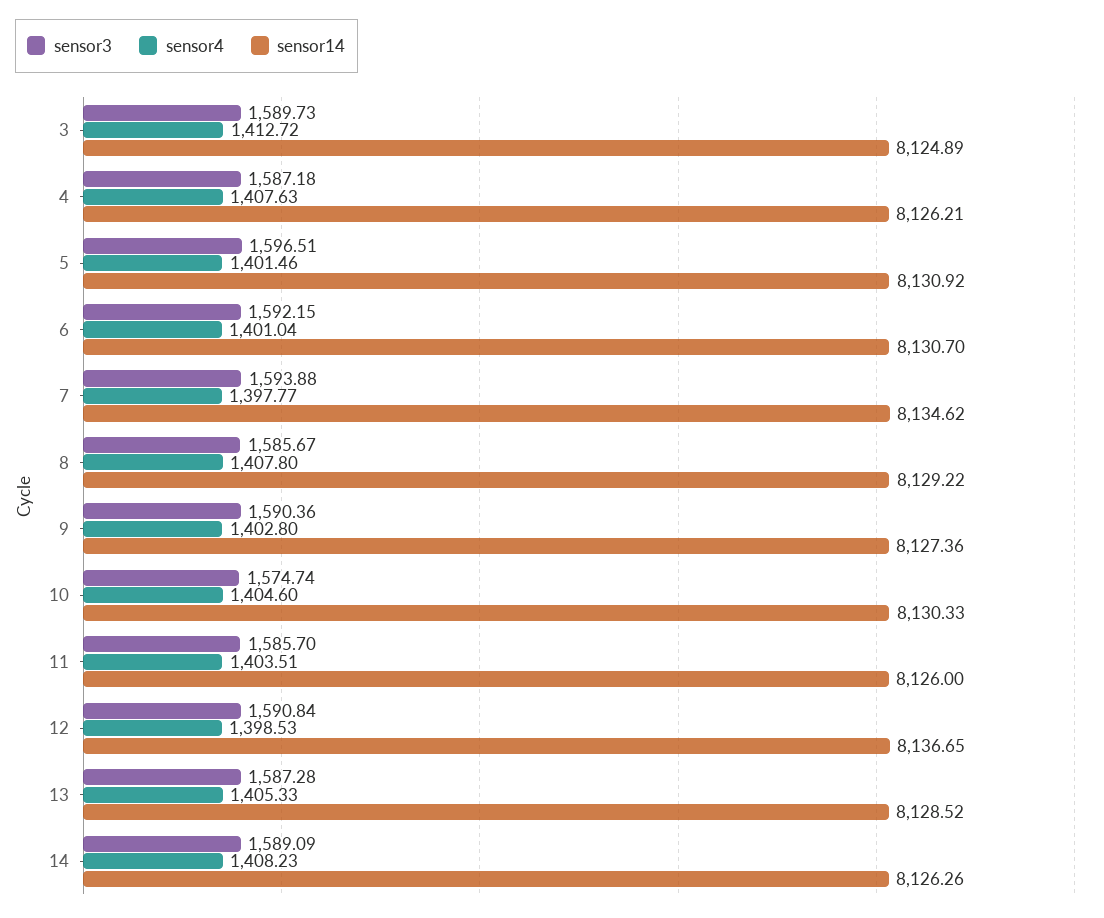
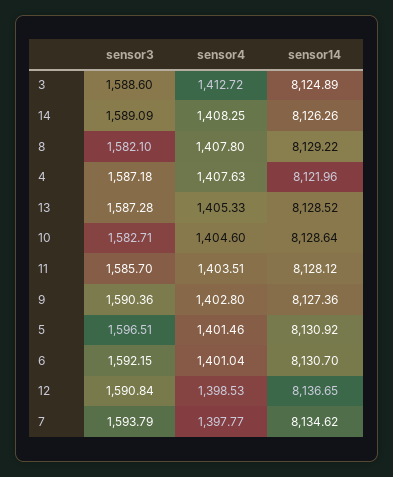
sensor3, 3: 1589.73 -> 1588.6
sensor14, 4: 8126.21 -> 8121.96
sensor3, 7: 1593.88 -> 1593.79
sensor3, 8: 1585.67 -> 1582.1
sensor3, 10: 1574.74 -> 1582.71
sensor14, 10: 8130.33 -> 8128.64
sensor14, 11: 8126 -> 8128.12
sensor4, 14: 1408.23 -> 1408.25

